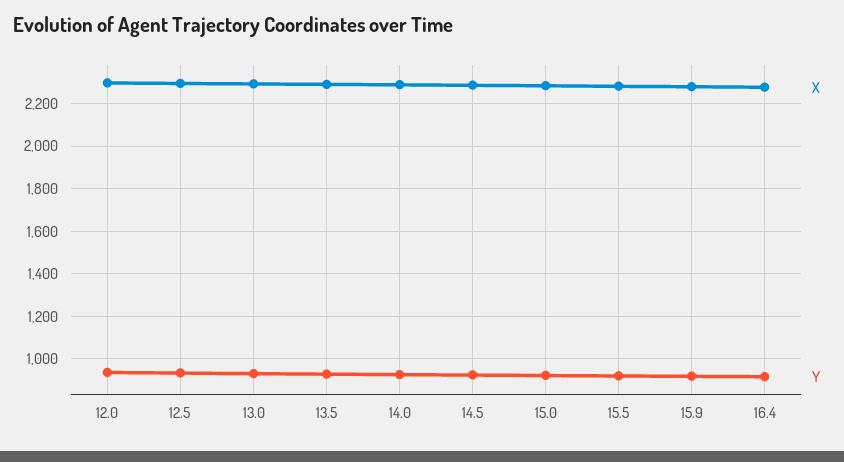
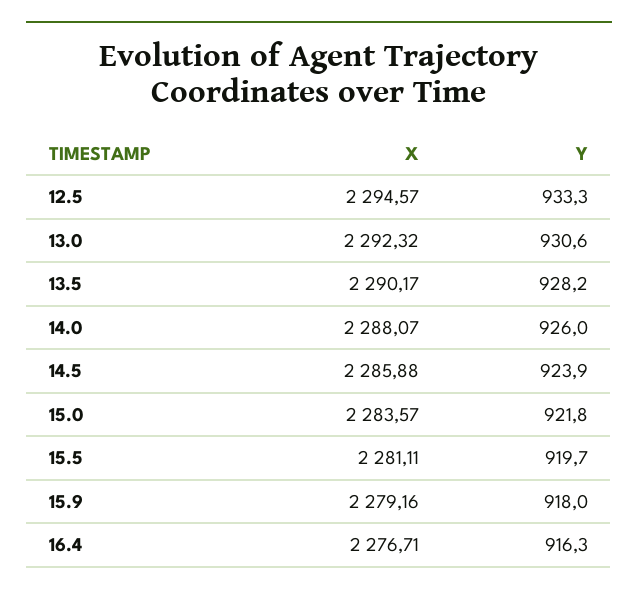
X, 12.0: 2300 -> none
Y, 12.0: 950 -> none

